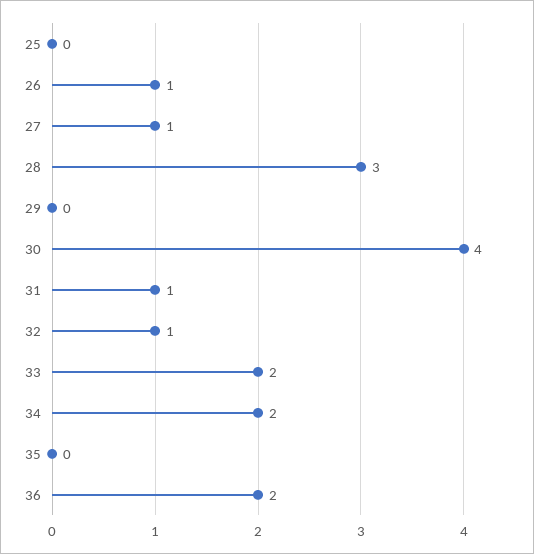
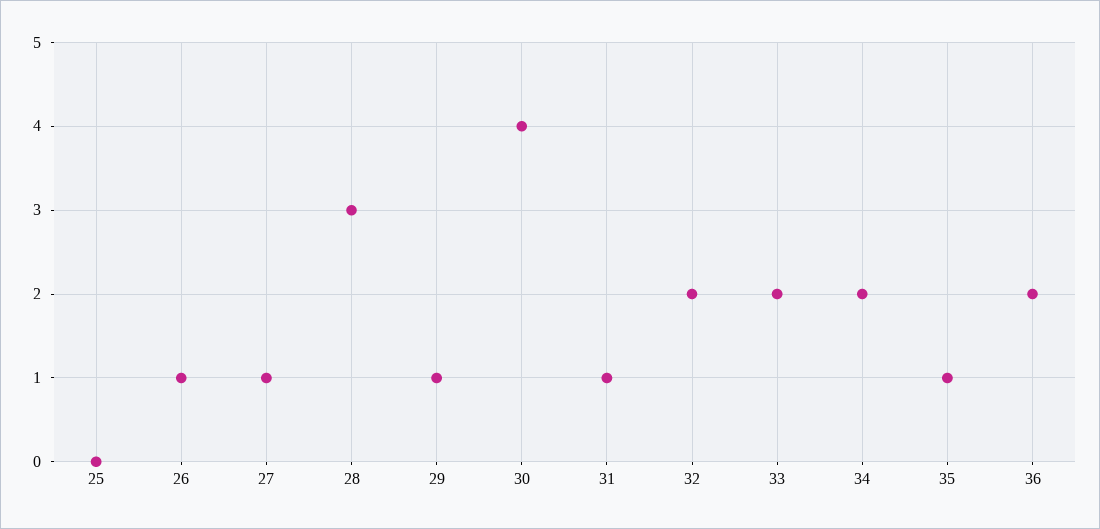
29: 0 -> 1
32: 1 -> 2
35: 0 -> 1

